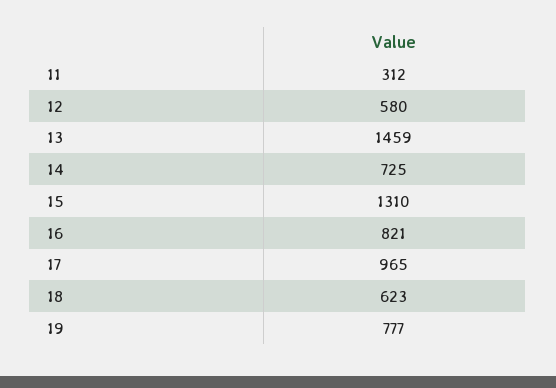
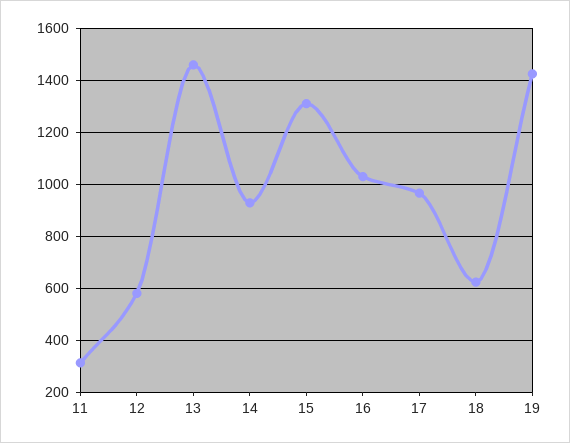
14: 725 -> 925
16: 821 -> 1025
19: 777 -> 1425

